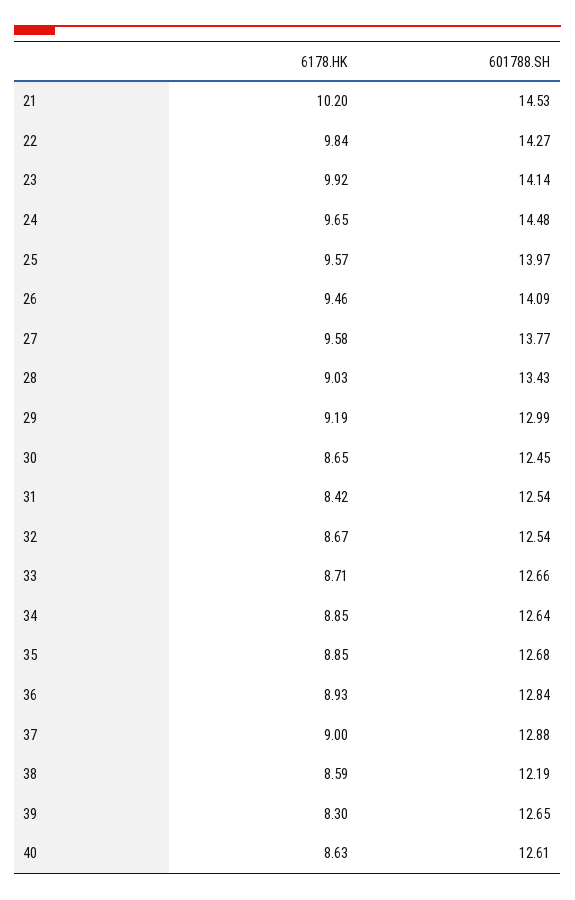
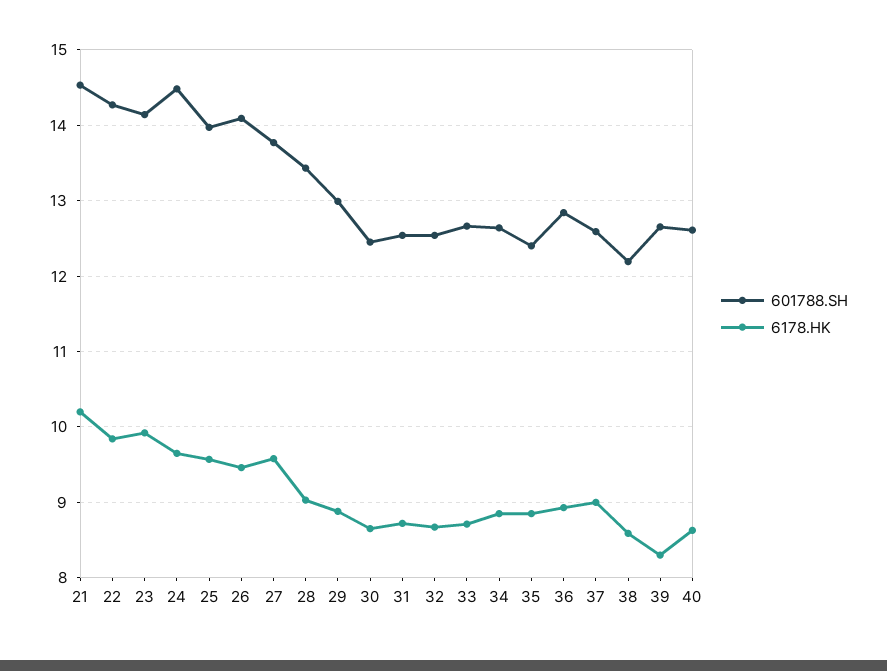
6178.HK, 29: 9.19 -> 8.9
6178.HK, 31: 8.42 -> 8.7
601788.SH, 35: 12.68 -> 12.4
601788.SH, 37: 12.88 -> 12.6

